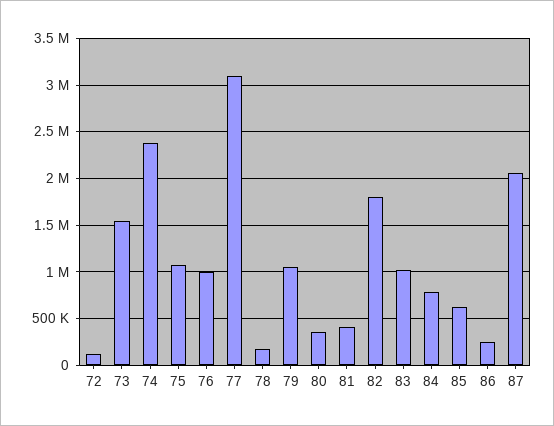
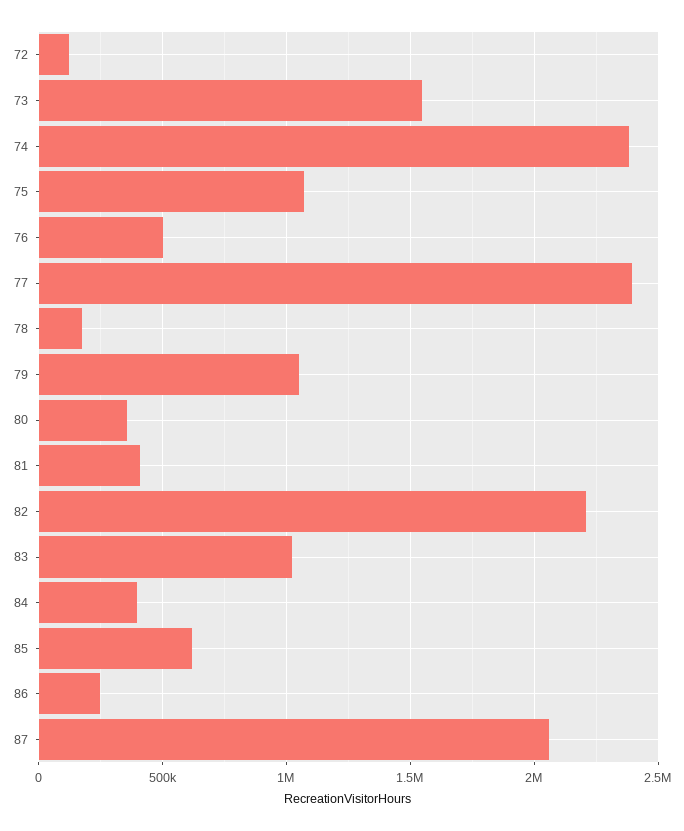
76: 1000000 -> 500000
77: 3100000 -> 2400000
82: 1800000 -> 2200000
84: 800000 -> 400000

